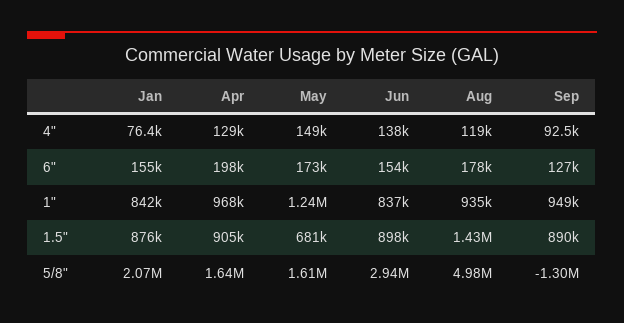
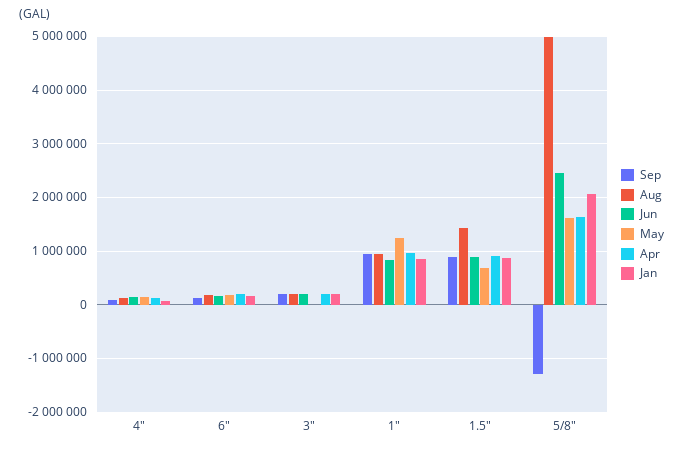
Jun, 5/8": 2940000 -> 2400000
Sep, 3": none -> 200000
Aug, 3": none -> 200000
Jun, 3": none -> 200000
May, 3": none -> 0
Apr, 3": none -> 200000
Jan, 3": none -> 200000

